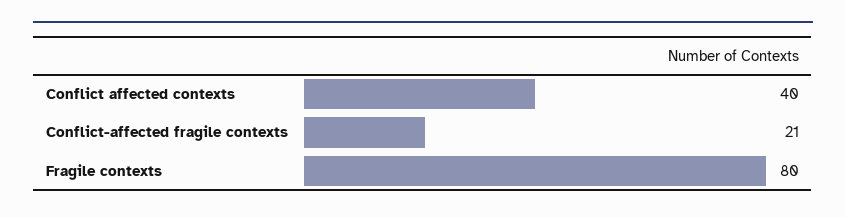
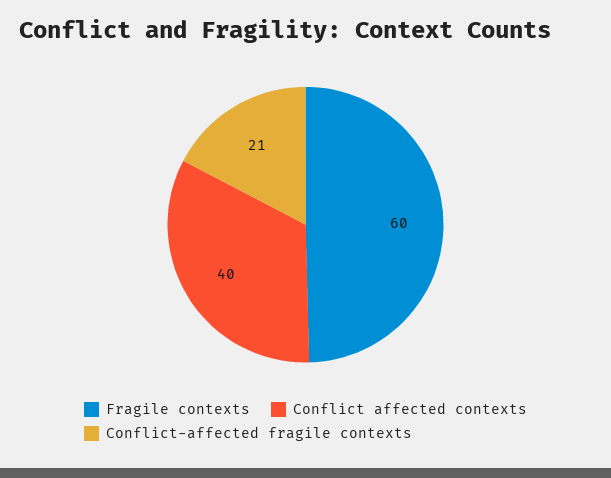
Fragile contexts: 80 -> 60

